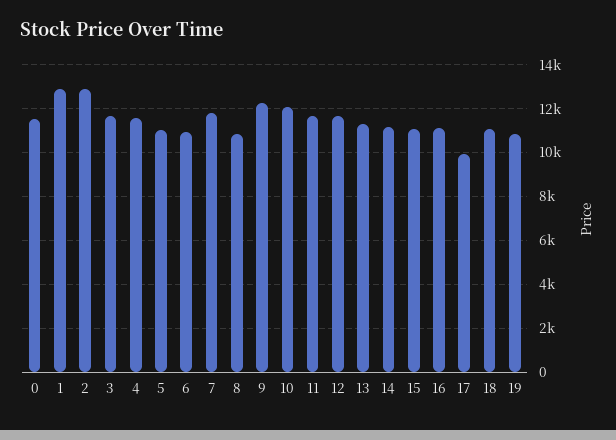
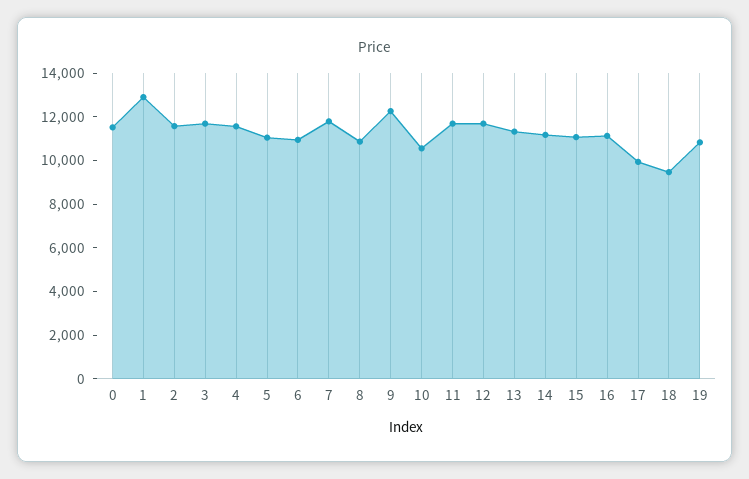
2: 13000 -> 11500
10: 12000 -> 10500
18: 11000 -> 9500

